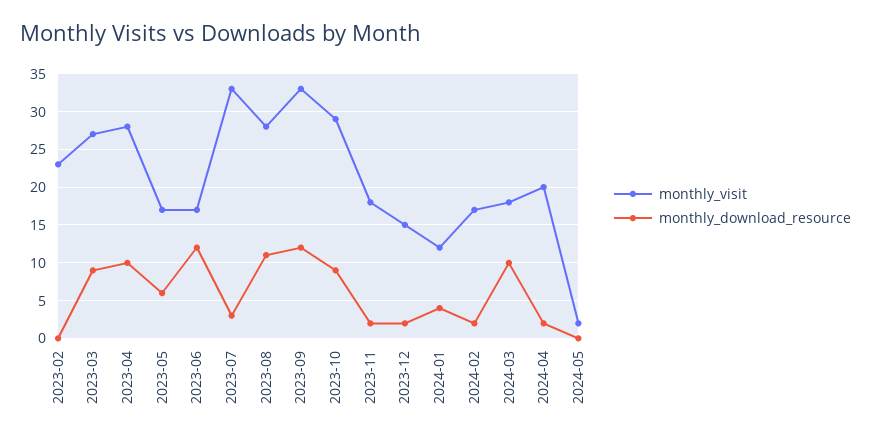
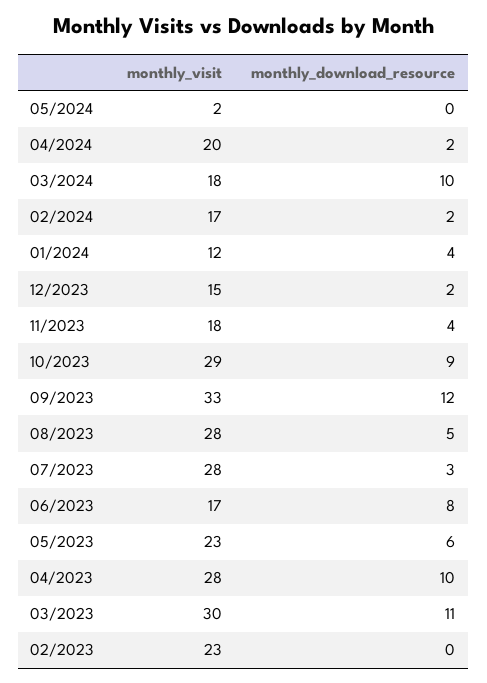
monthly_visit, 2023-03: 27 -> 30
monthly_download_resource, 2023-03: 9 -> 11
monthly_visit, 2023-05: 17 -> 23
monthly_download_resource, 2023-06: 12 -> 8
monthly_visit, 2023-07: 33 -> 28
monthly_download_resource, 2023-08: 11 -> 5
monthly_download_resource, 2023-11: 2 -> 4

